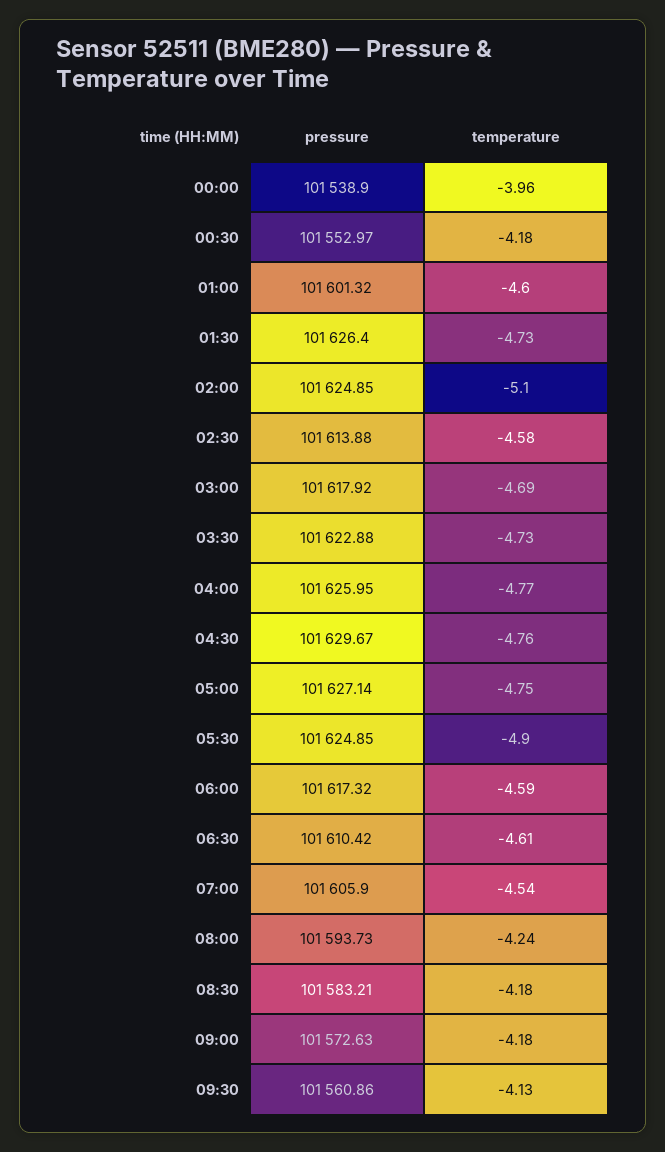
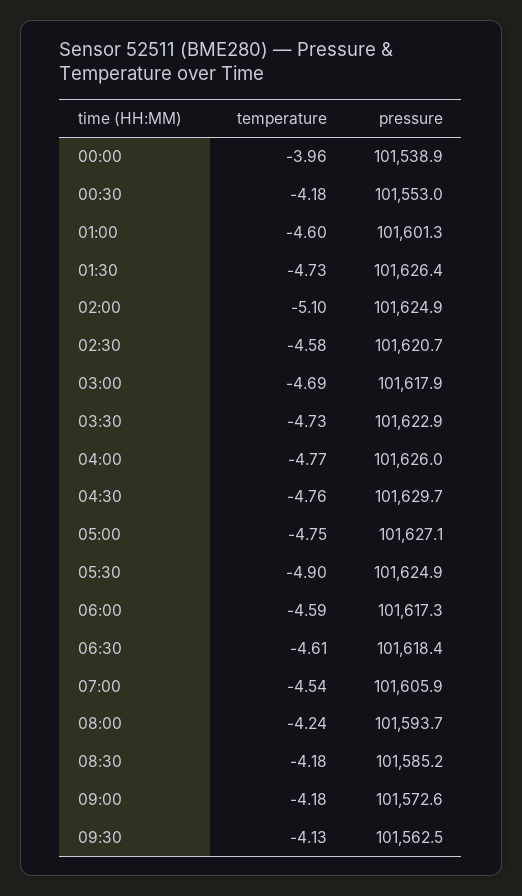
pressure, 02:30: 101613.88 -> 101620.7
pressure, 06:30: 101610.42 -> 101618.4
pressure, 08:30: 101583.21 -> 101585.2
pressure, 09:30: 101560.86 -> 101562.5

